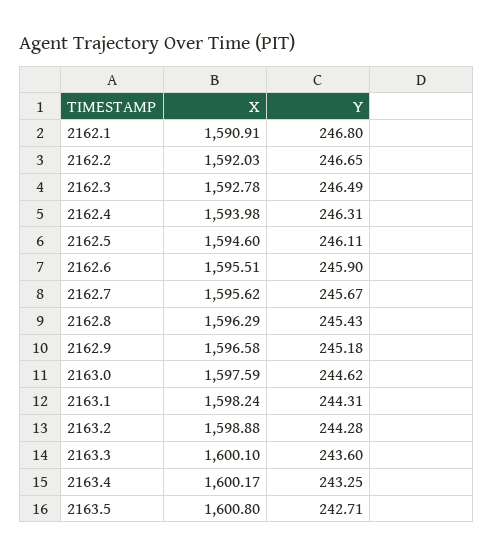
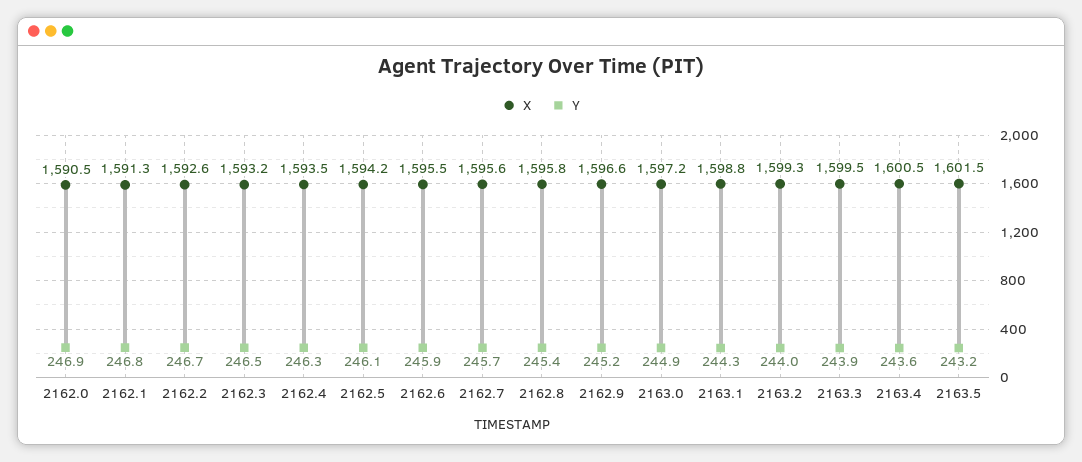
X, 2162.1: 1590.91 -> 1591.3
X, 2162.2: 1592.03 -> 1592.6
X, 2162.3: 1592.78 -> 1593.2
X, 2162.4: 1593.98 -> 1593.5
X, 2162.5: 1594.6 -> 1594.2
X, 2162.8: 1596.29 -> 1595.8
X, 2163.0: 1597.59 -> 1597.2
Y, 2163.0: 244.62 -> 244.9
X, 2163.1: 1598.24 -> 1598.8
X, 2163.2: 1598.88 -> 1599.3
Y, 2163.2: 244.28 -> 244
X, 2163.3: 1600.1 -> 1599.5
Y, 2163.3: 243.6 -> 243.9
X, 2163.4: 1600.17 -> 1600.5
Y, 2163.4: 243.25 -> 243.6
X, 2163.5: 1600.8 -> 1601.5
Y, 2163.5: 242.71 -> 243.2
X, 2162.0: none -> 1590.5
Y, 2162.0: none -> 246.9

